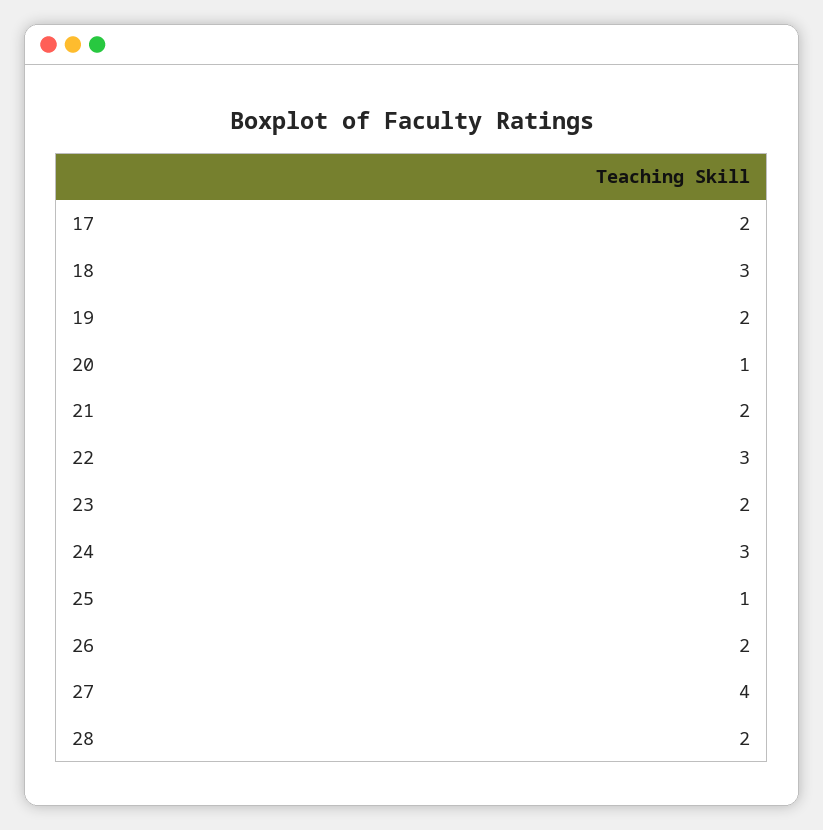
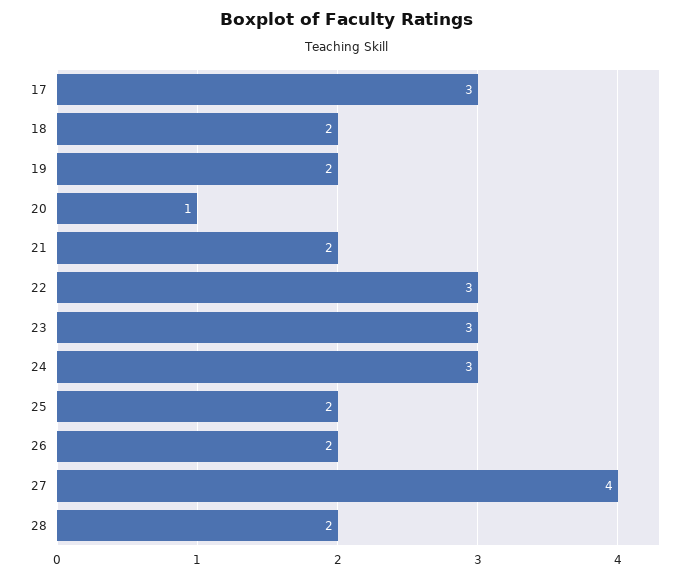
17: 2 -> 3
18: 3 -> 2
23: 2 -> 3
25: 1 -> 2

